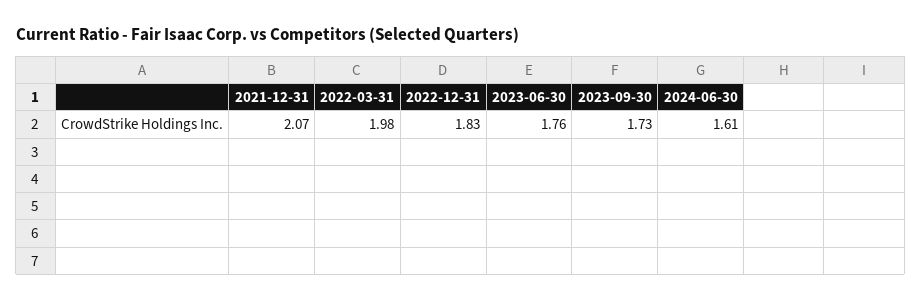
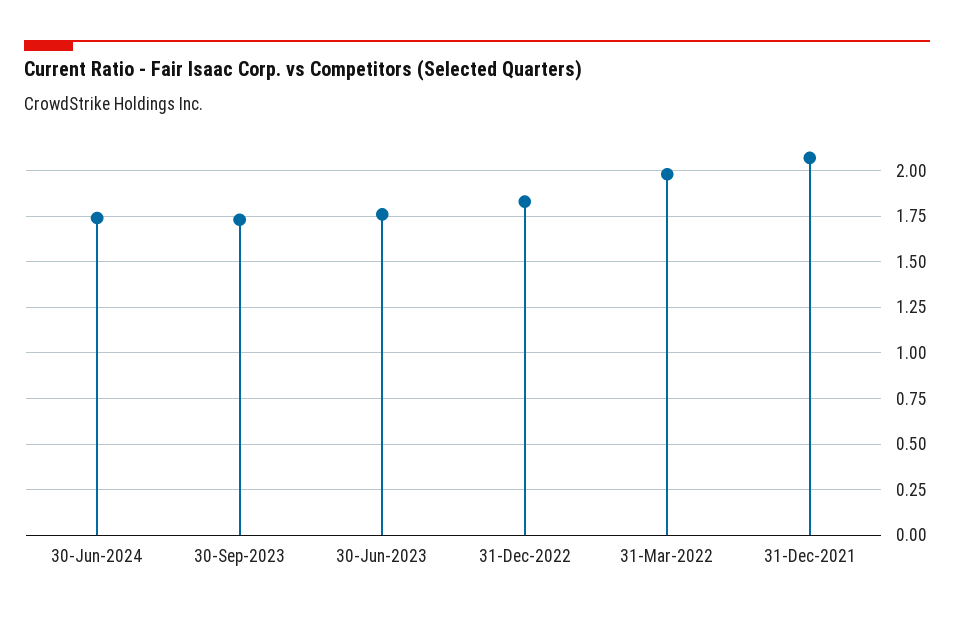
2024-06-30: 1.61 -> 1.75

